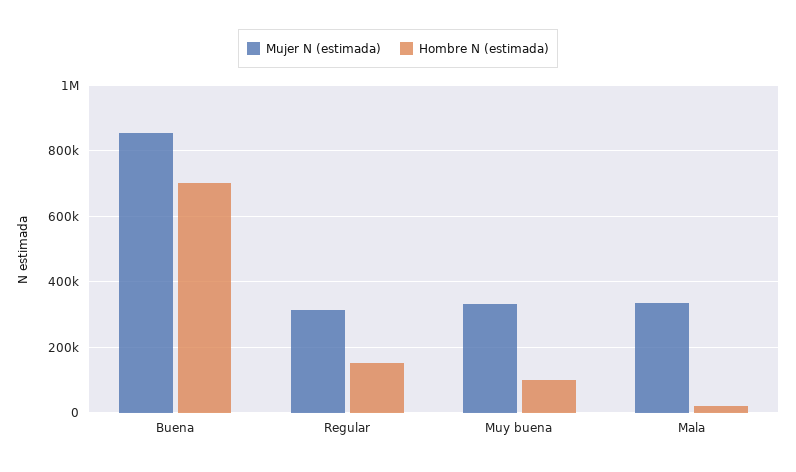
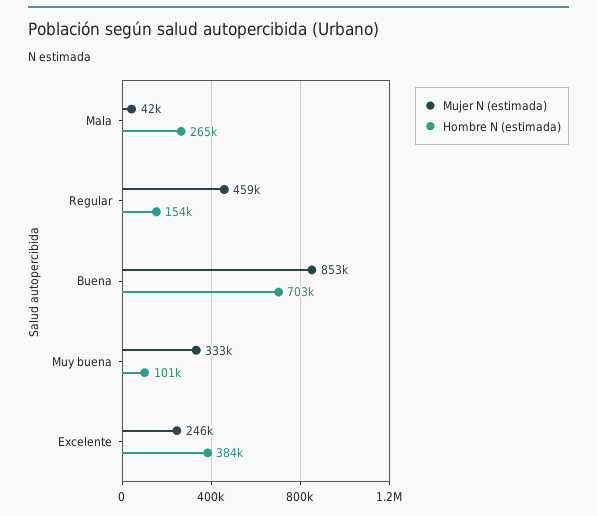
Mujer N (estimada), Regular: 320000 -> 459000
Mujer N (estimada), Mala: 340000 -> 42000
Hombre N (estimada), Mala: 20000 -> 265000
Mujer N (estimada), Excelente: none -> 246000
Hombre N (estimada), Excelente: none -> 384000

